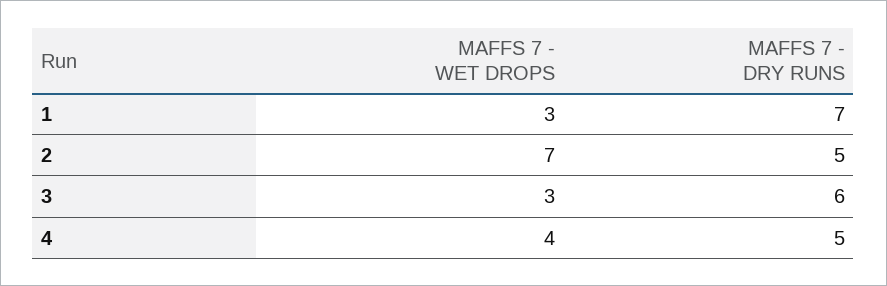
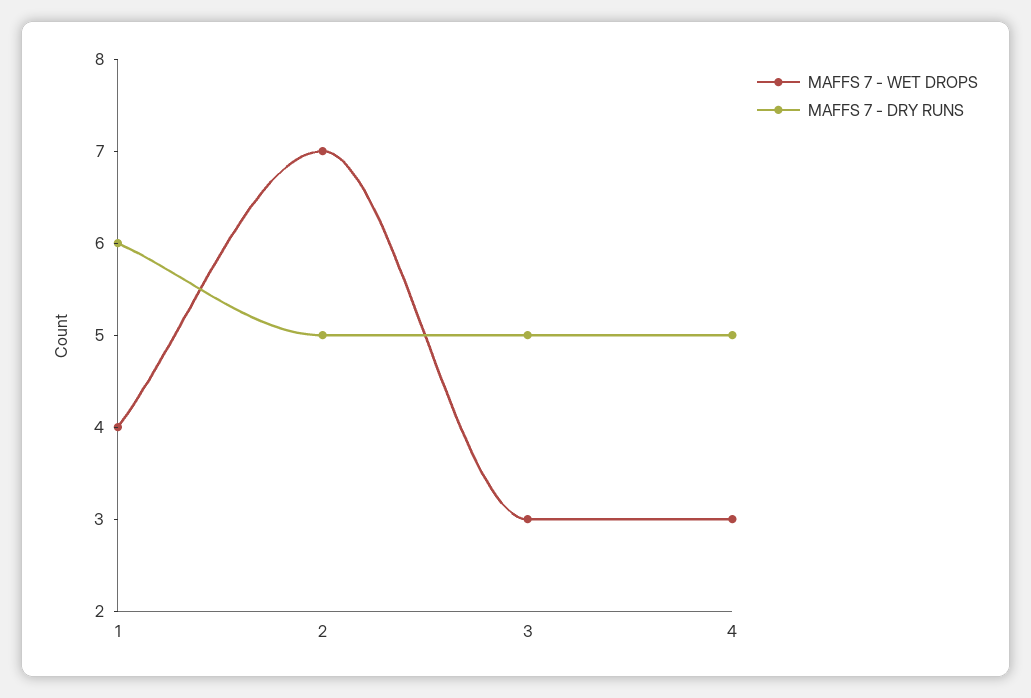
MAFFS 7 - WET DROPS, 1: 3 -> 4
MAFFS 7 - DRY RUNS, 1: 7 -> 6
MAFFS 7 - DRY RUNS, 3: 6 -> 5
MAFFS 7 - WET DROPS, 4: 4 -> 3

